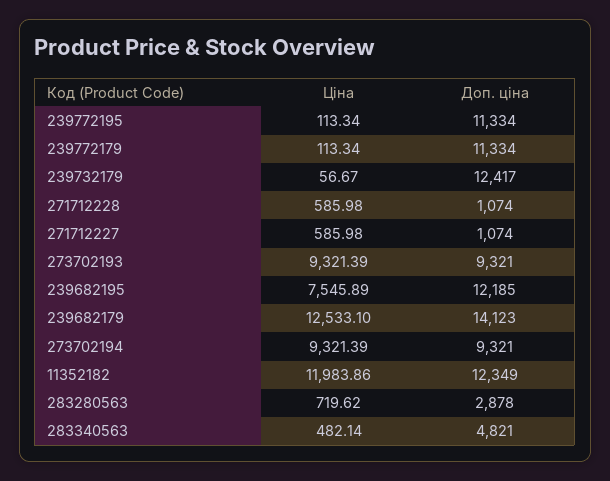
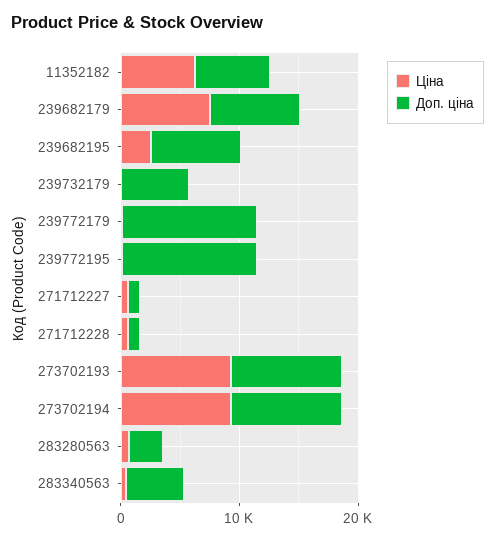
Доп. ціна, 239732179: 12417 -> 6000
Ціна, 239682195: 7545.89 -> 2000
Доп. ціна, 239682195: 12185 -> 8000
Ціна, 239682179: 12533.1 -> 8000
Доп. ціна, 239682179: 14123 -> 8000
Ціна, 11352182: 11983.86 -> 6000
Доп. ціна, 11352182: 12349 -> 6000

